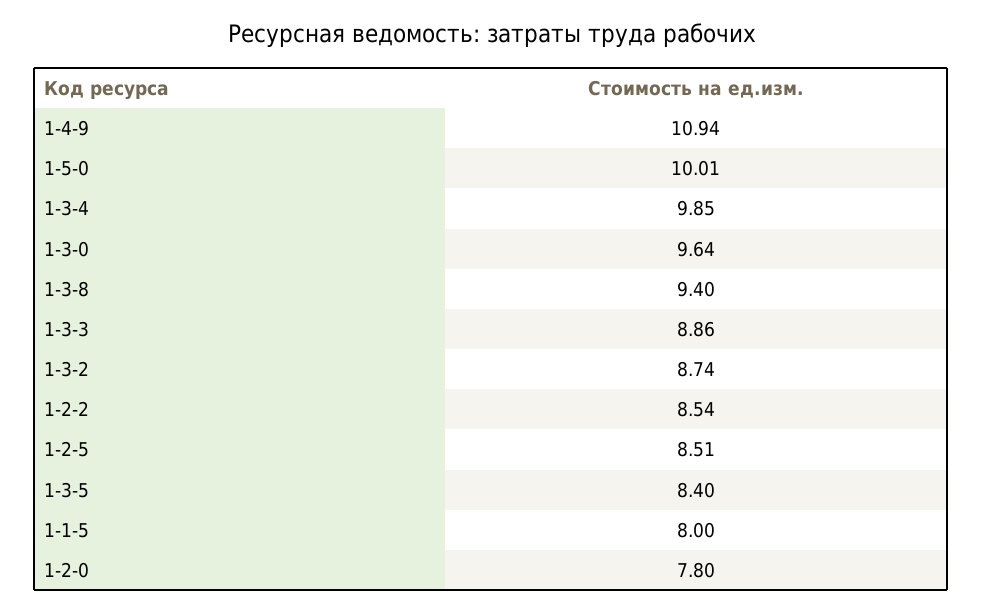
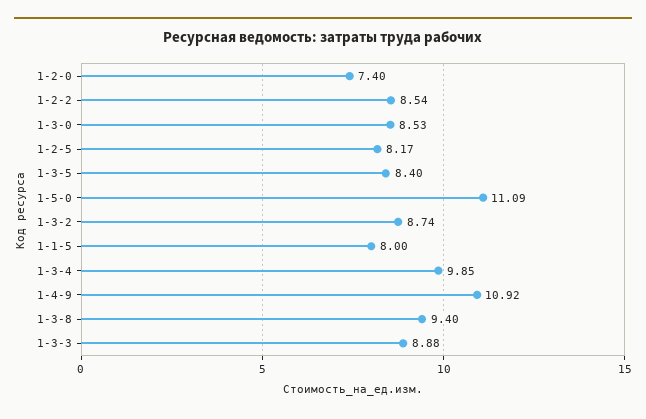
1-4-9: 10.94 -> 10.92
1-5-0: 10.01 -> 11.09
1-3-0: 9.64 -> 8.53
1-3-3: 8.86 -> 8.88
1-2-5: 8.51 -> 8.17
1-2-0: 7.8 -> 7.4

